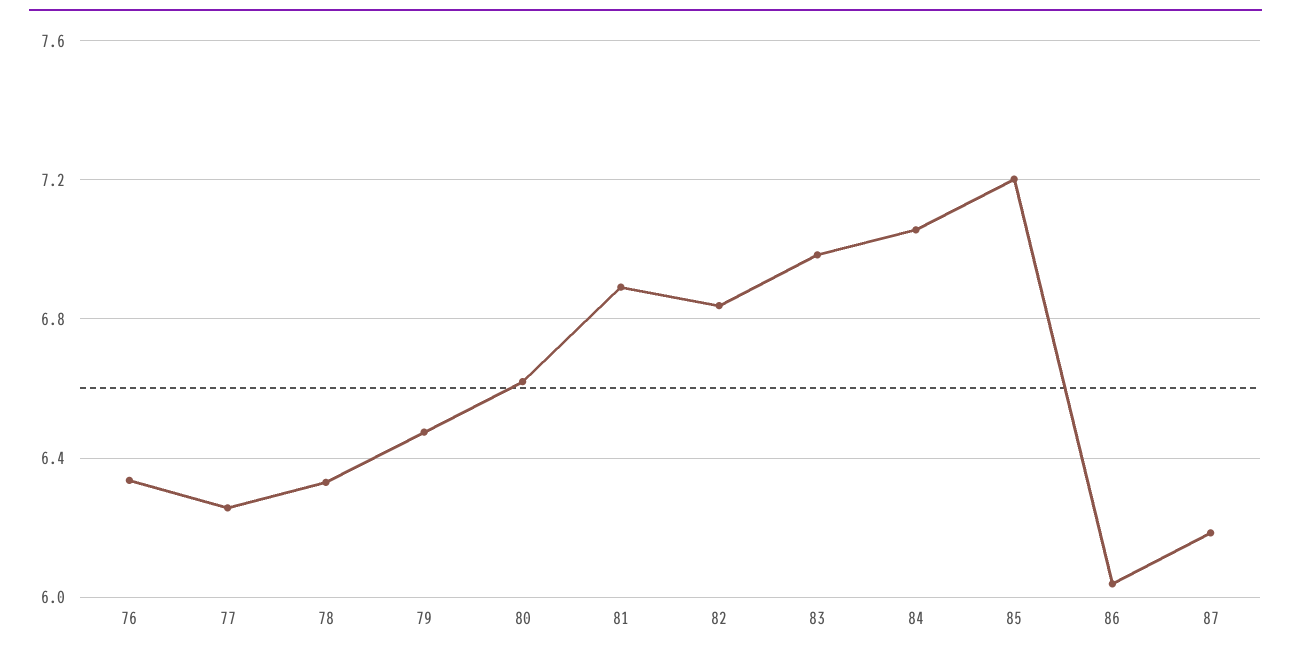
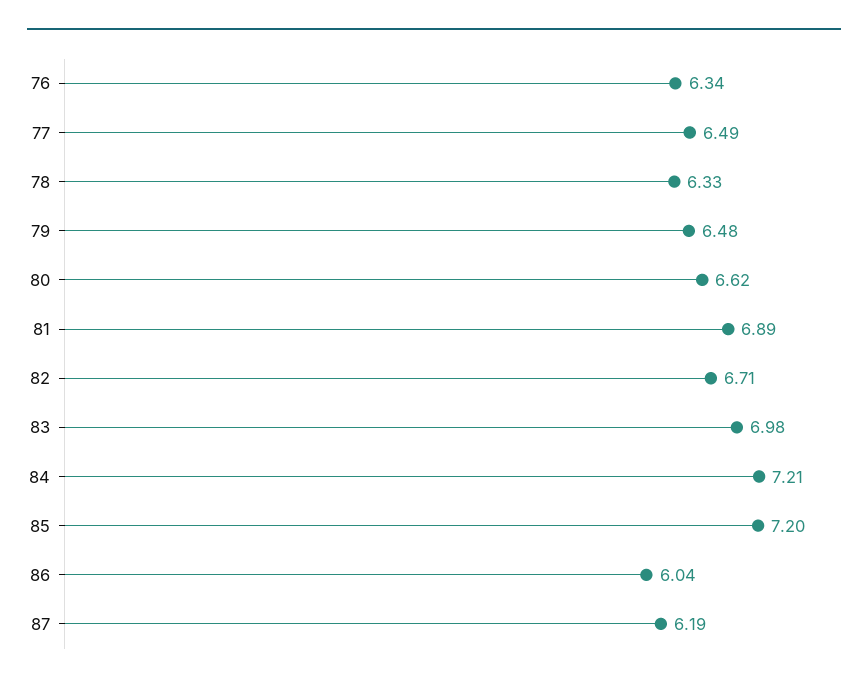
77: 6.25 -> 6.49
82: 6.85 -> 6.71
84: 7.05 -> 7.21

